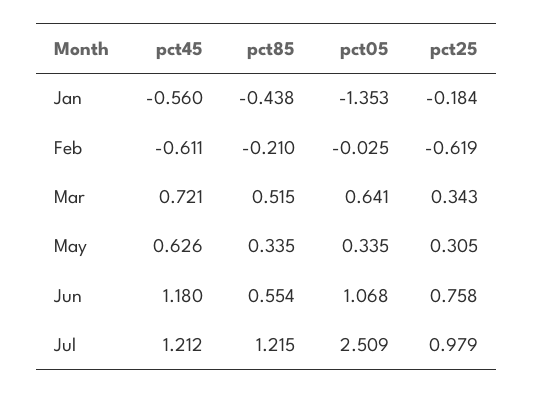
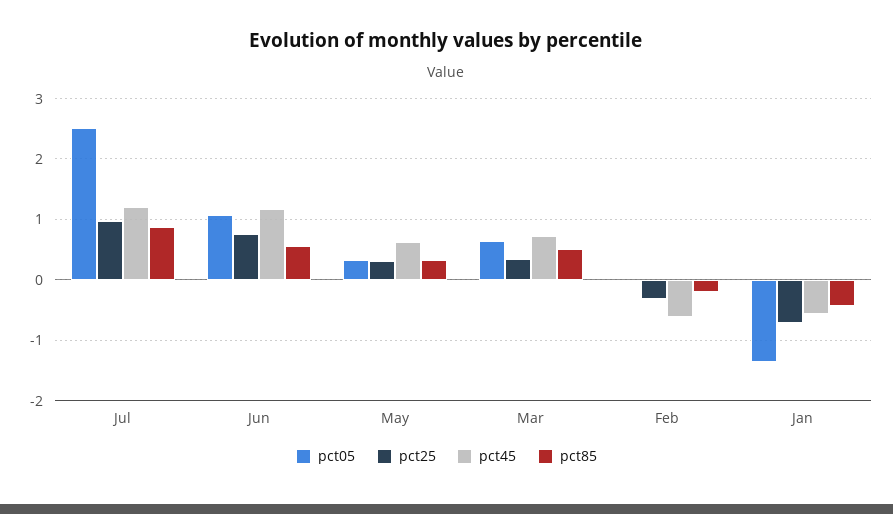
pct25, Jan: -0.184 -> -0.7
pct25, Feb: -0.619 -> -0.3
pct85, Jul: 1.215 -> 0.9

